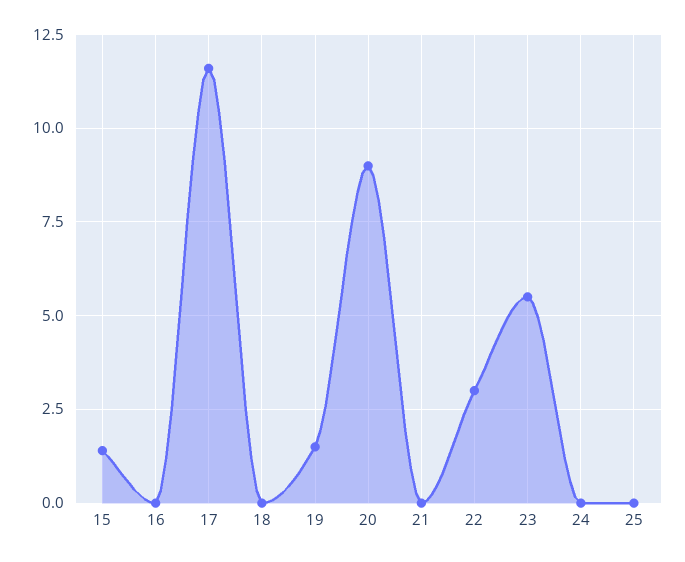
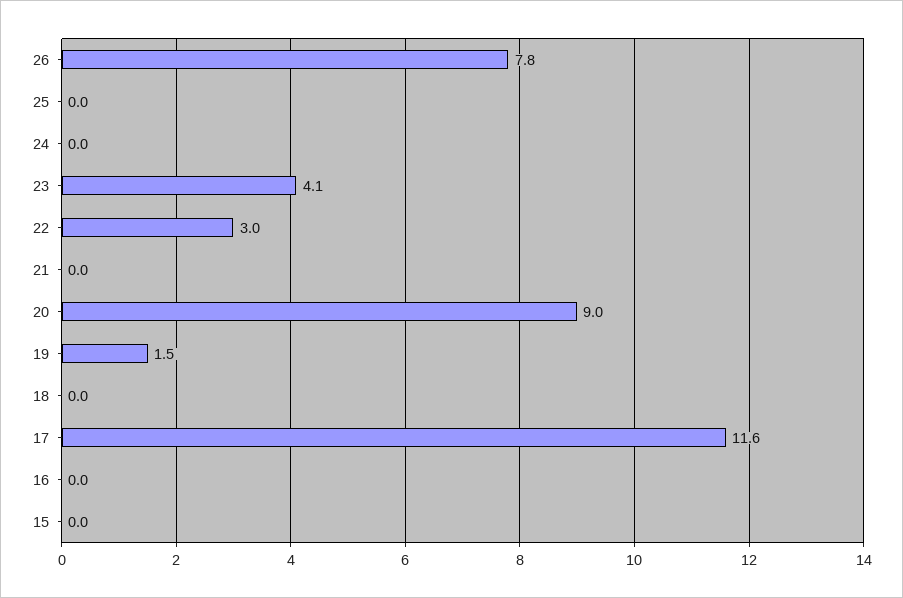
15: 1.5 -> 0
23: 5.5 -> 4.1
26: none -> 7.8

